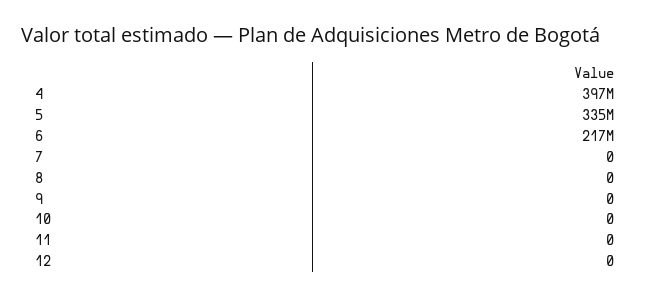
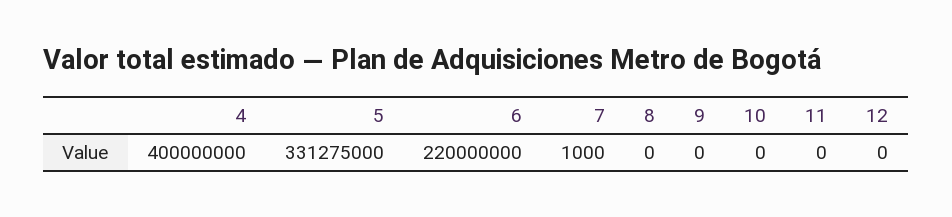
4: 397000000 -> 400000000
5: 335000000 -> 331275000
6: 217000000 -> 220000000
7: 0 -> 1000

